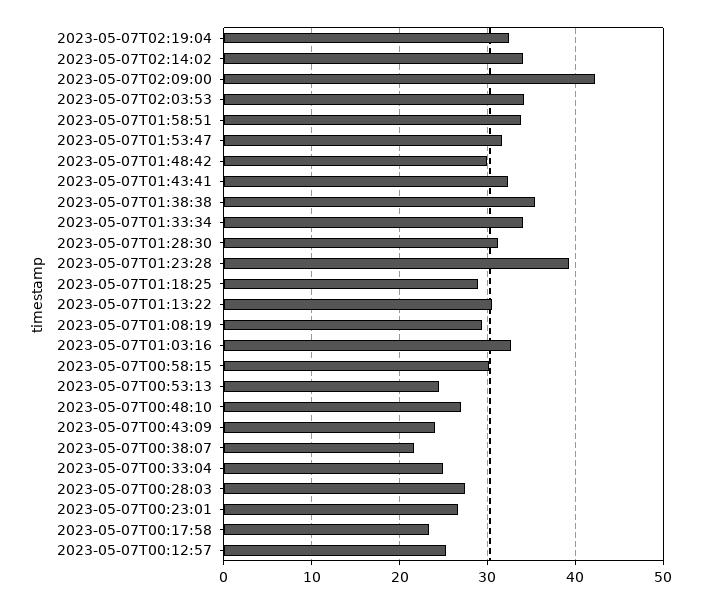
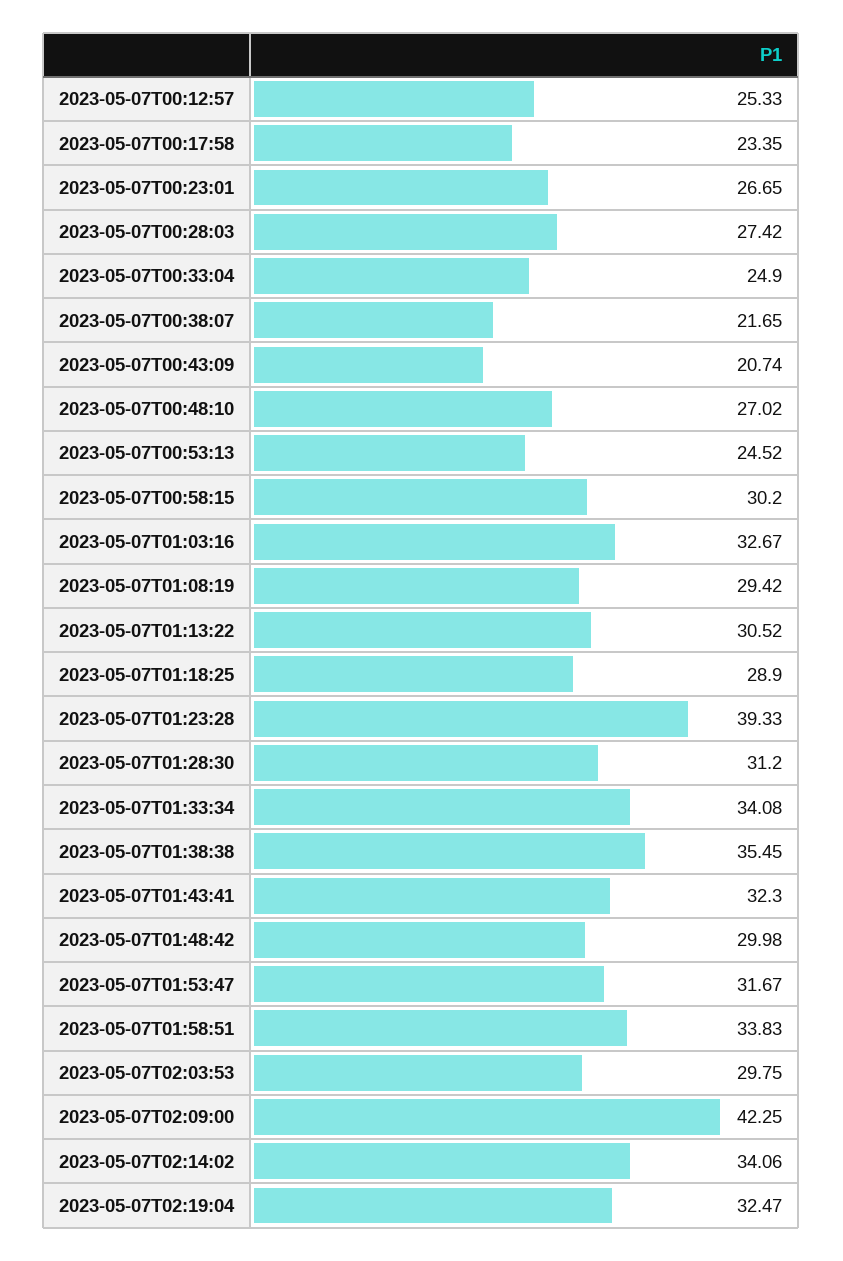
2023-05-07T02:03:53: 34 -> 29.75
2023-05-07T00:43:09: 24 -> 20.74

